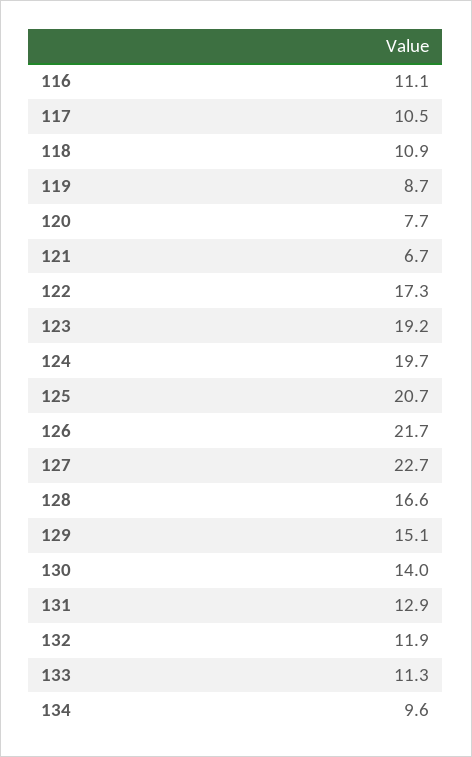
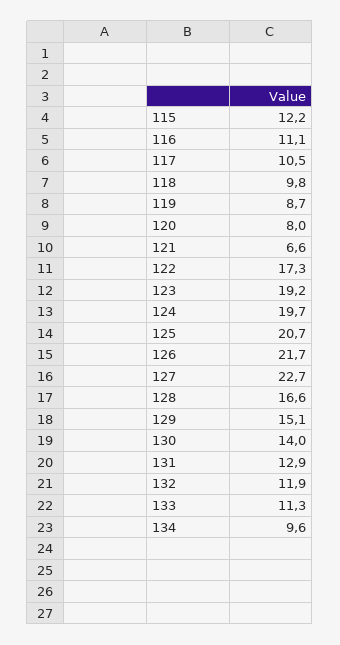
118: 10.9 -> 9.8
120: 7.7 -> 8
121: 6.7 -> 6.6
115: none -> 12.2

